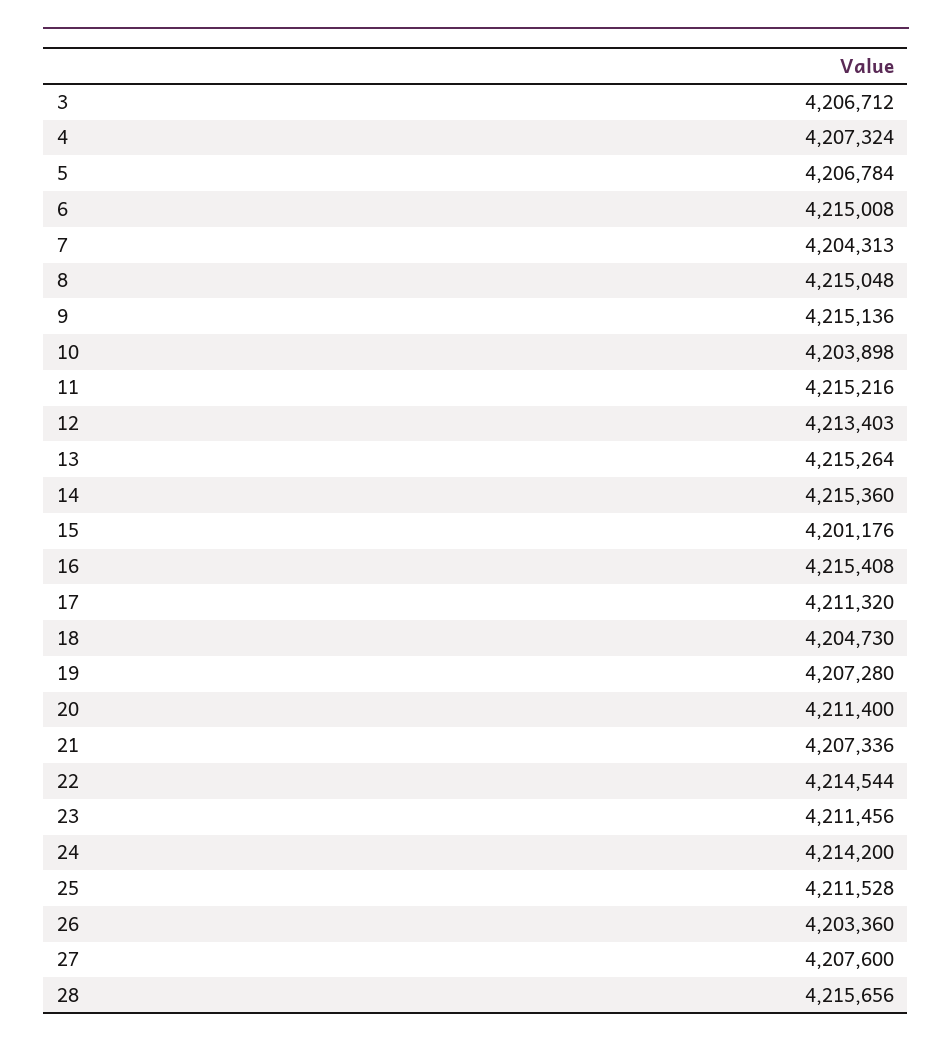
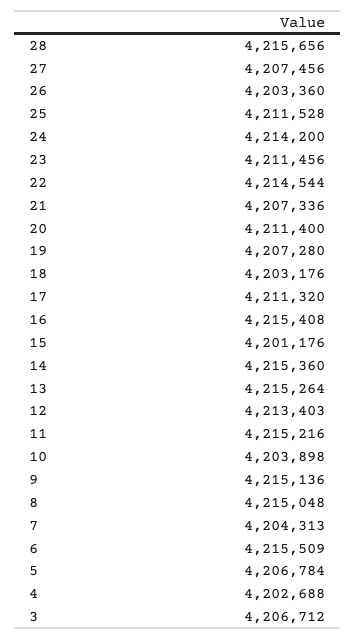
4: 4207324 -> 4202688
6: 4215008 -> 4215509
18: 4204730 -> 4203176
27: 4207600 -> 4207456

